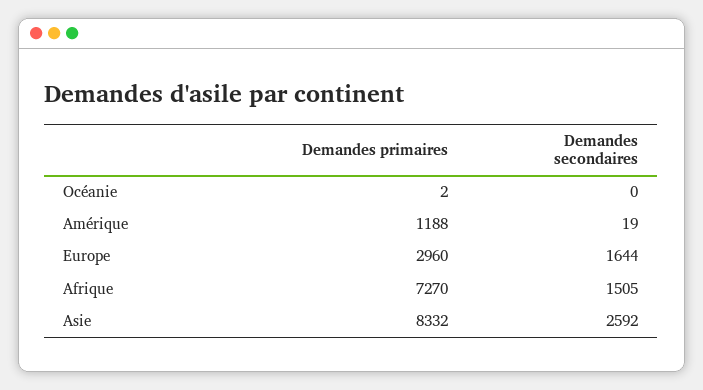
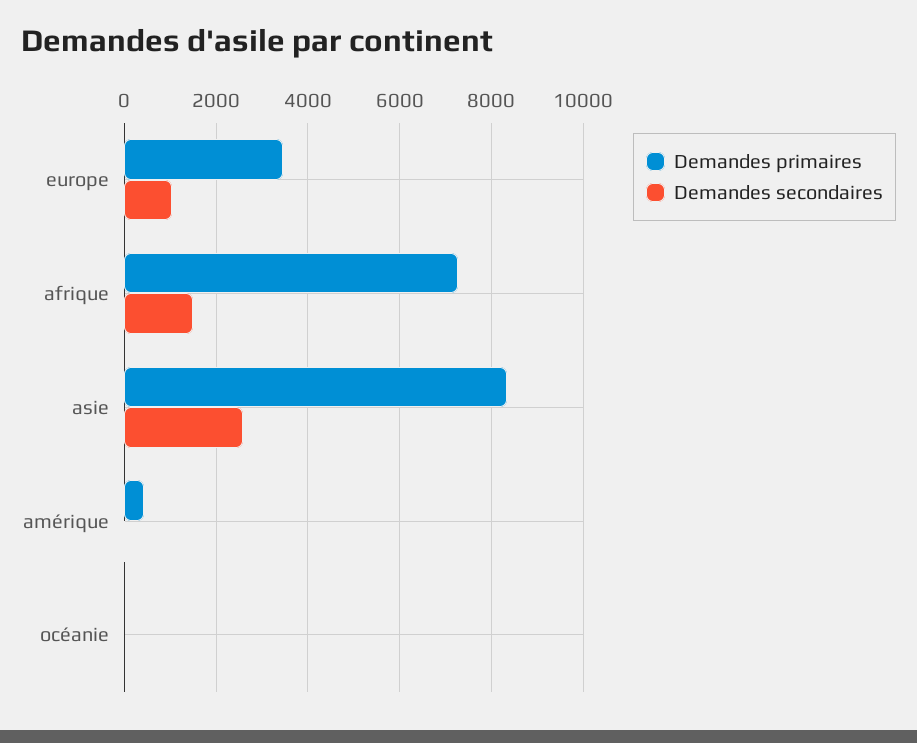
Demandes primaires, Amérique: 1188 -> 400
Demandes primaires, Europe: 2960 -> 3400
Demandes secondaires, Europe: 1644 -> 1000

